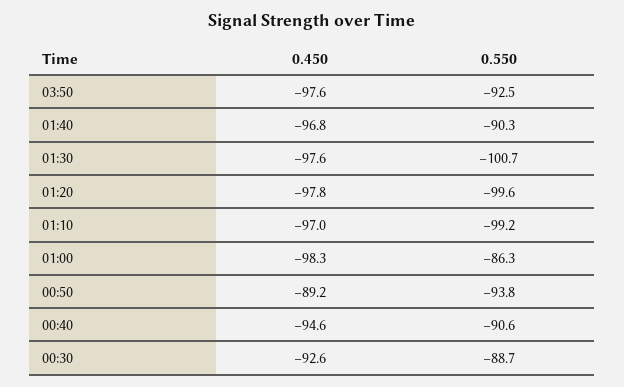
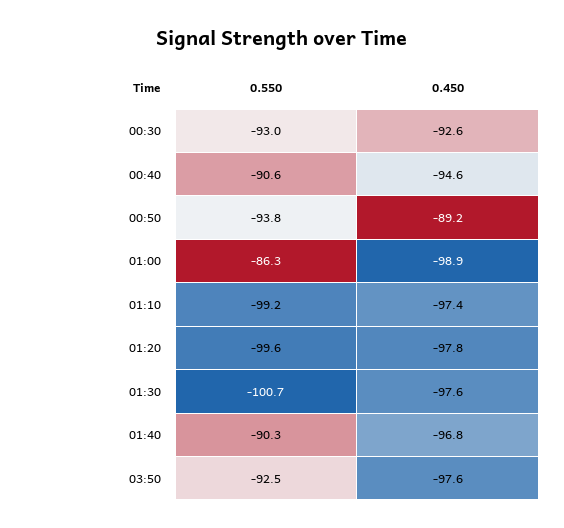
0.450, 01:10: -97 -> -97.4
0.450, 01:00: -98.3 -> -98.9
0.550, 00:30: -88.7 -> -93

